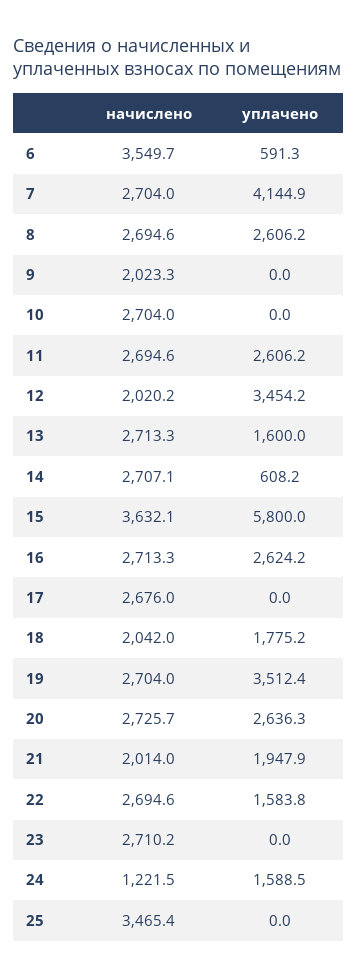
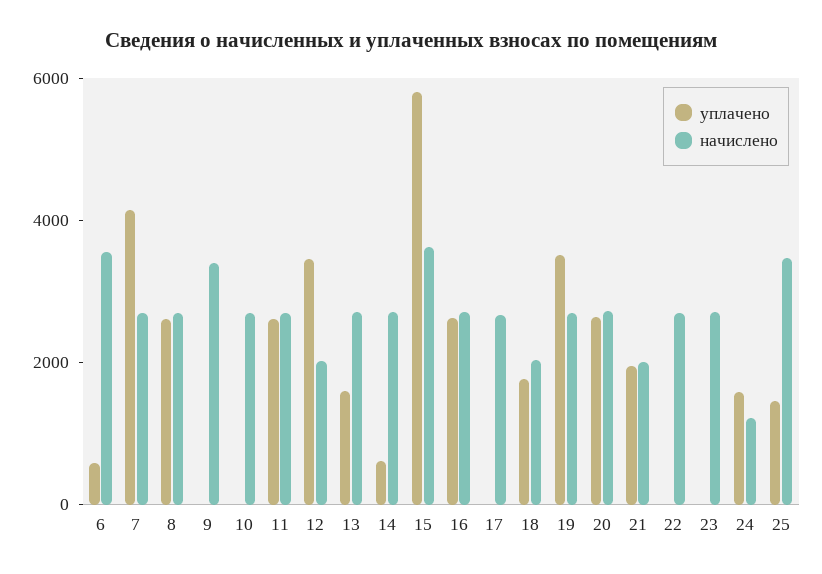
начислено, 9: 2023.3 -> 3500
уплачено, 22: 1583.8 -> 0
уплачено, 25: 0 -> 1500

